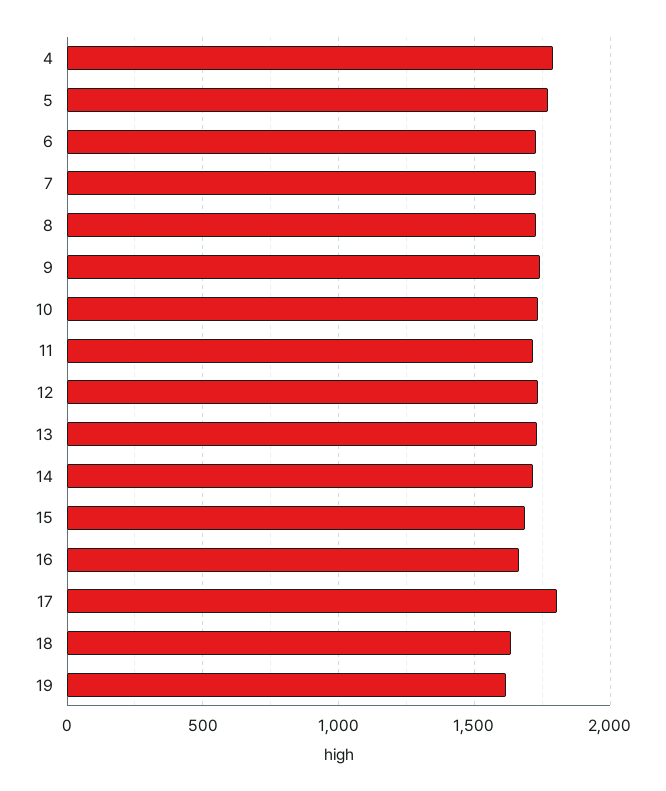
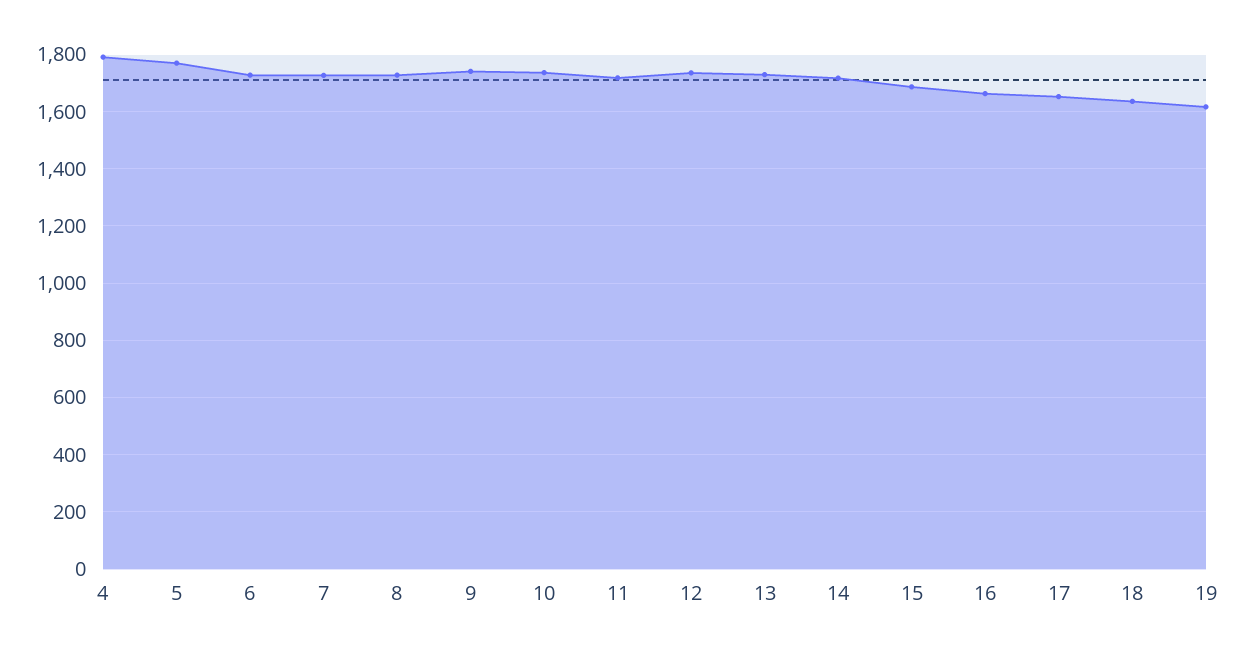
17: 1800 -> 1650

